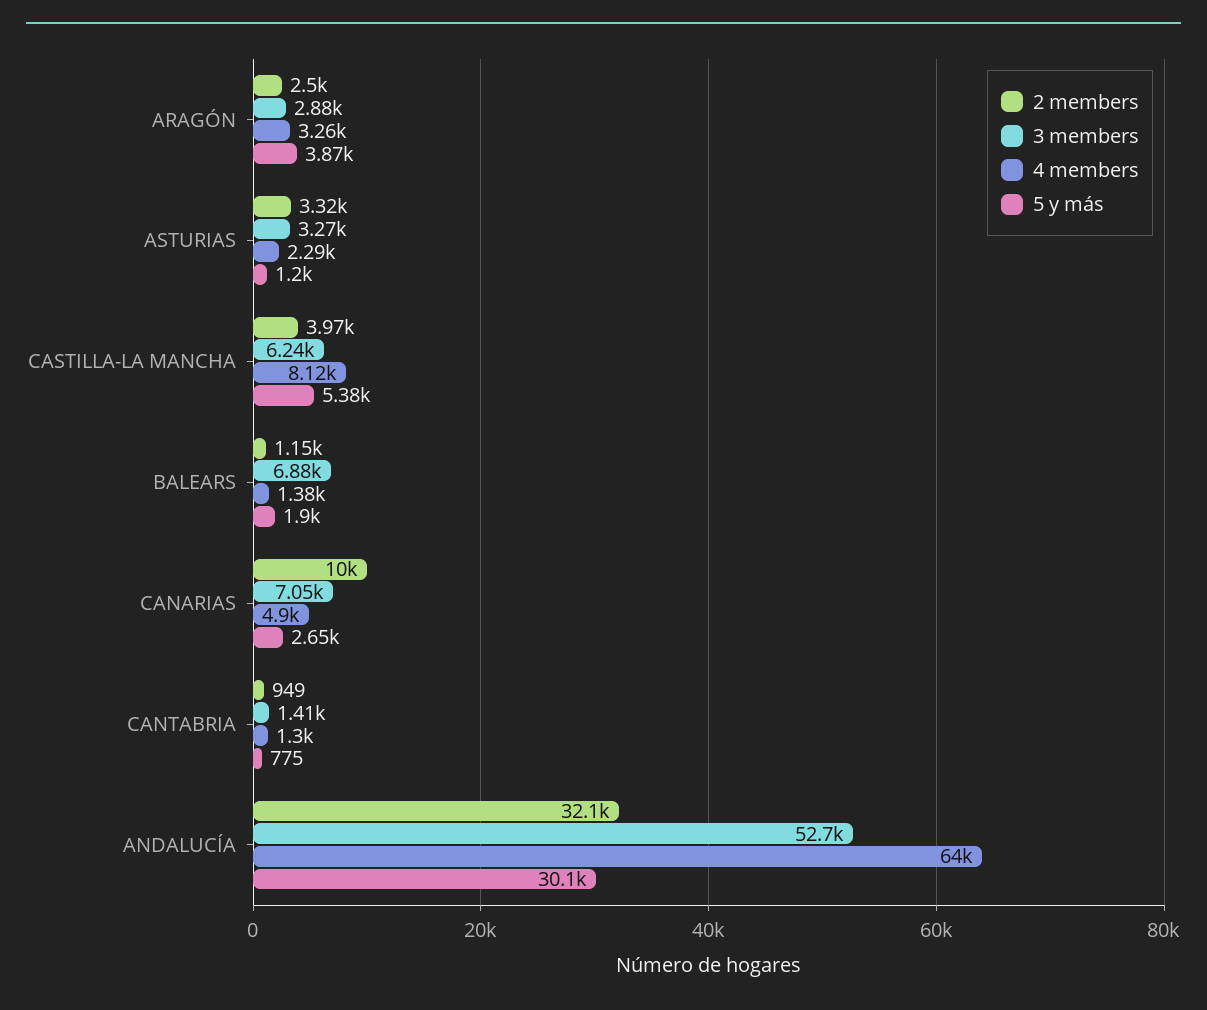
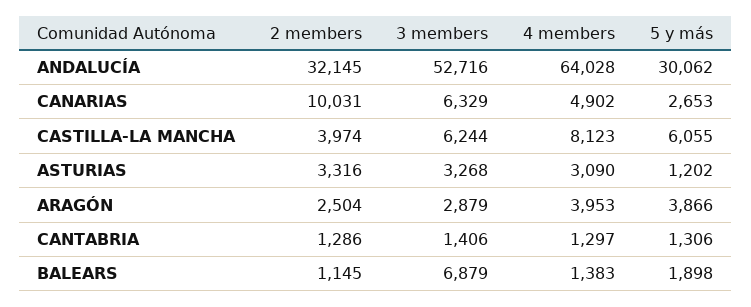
4 members, ARAGÓN: 3260 -> 3953
4 members, ASTURIAS: 2290 -> 3090
5 y más, CASTILLA-LA MANCHA: 5380 -> 6055
3 members, CANARIAS: 7050 -> 6329
2 members, CANTABRIA: 949 -> 1286
5 y más, CANTABRIA: 775 -> 1306

